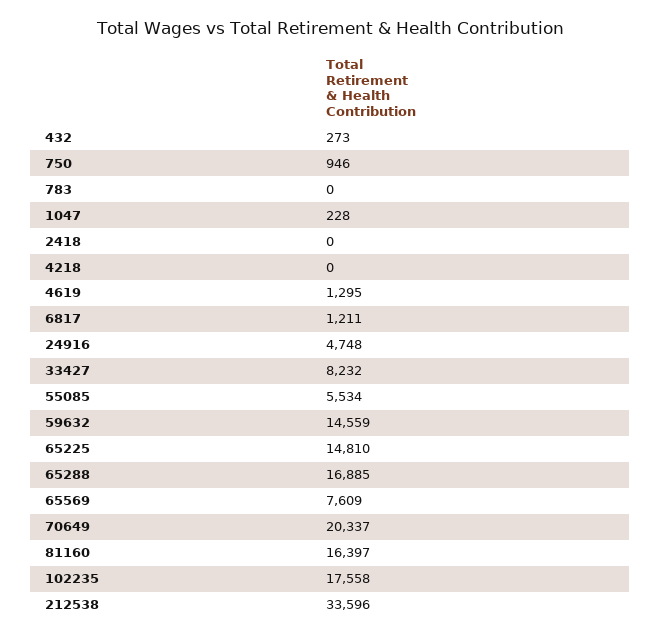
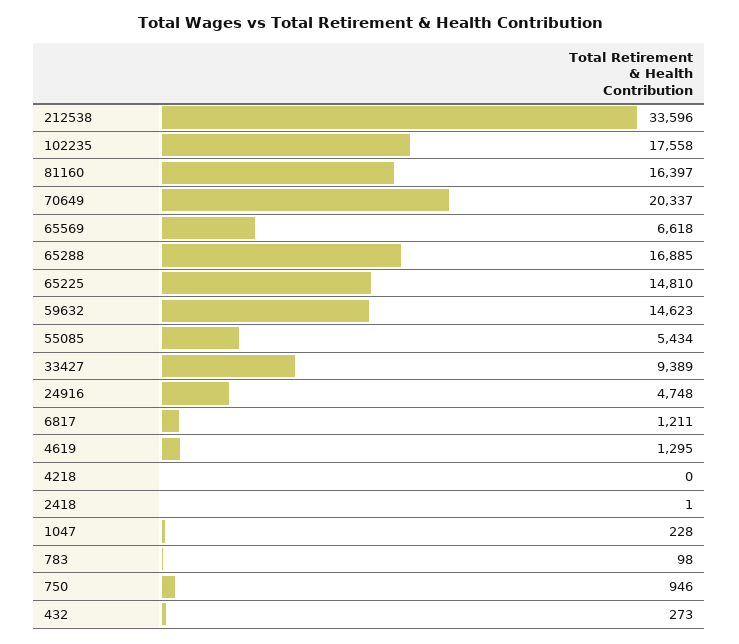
783: 0 -> 98
2418: 0 -> 1
33427: 8232 -> 9389
55085: 5534 -> 5434
59632: 14559 -> 14623
65569: 7609 -> 6618

